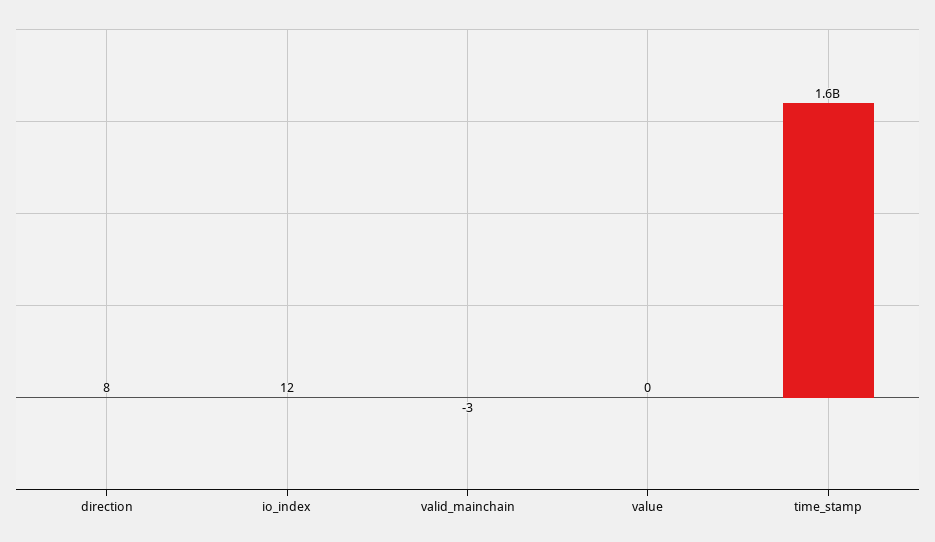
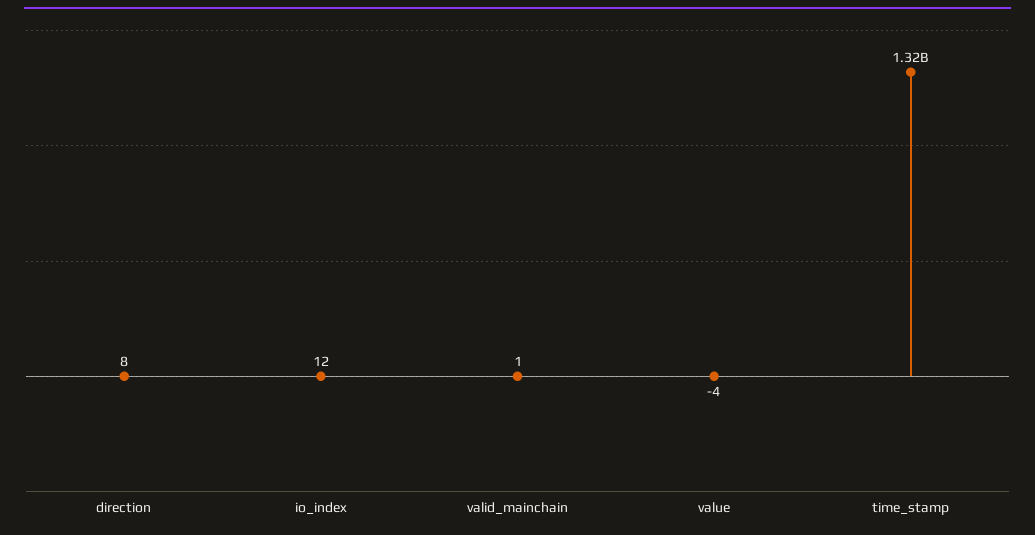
valid_mainchain: -3 -> 1
value: 0 -> -4
time_stamp: 1600000000 -> 1320000000

